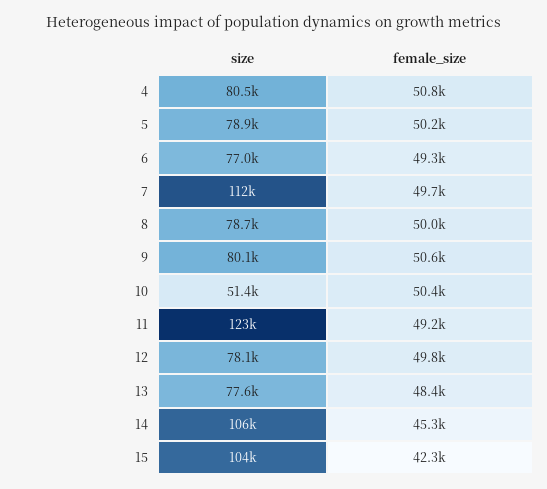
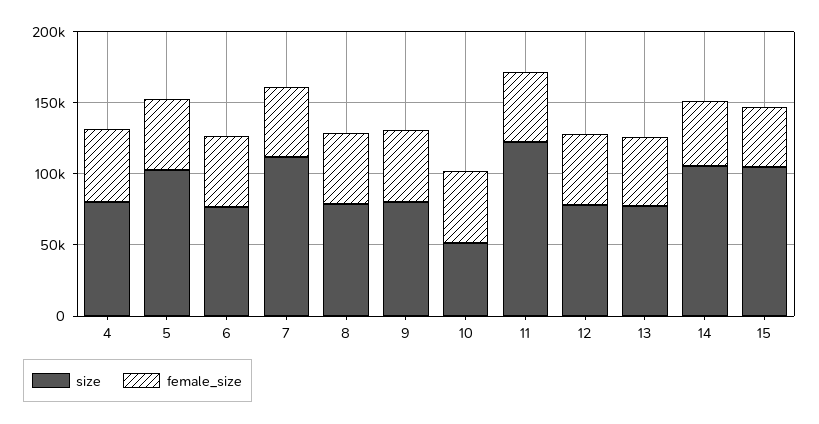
size, 5: 78900 -> 100000

